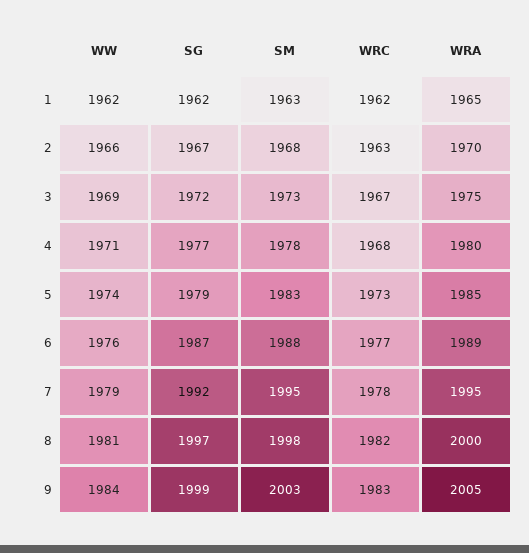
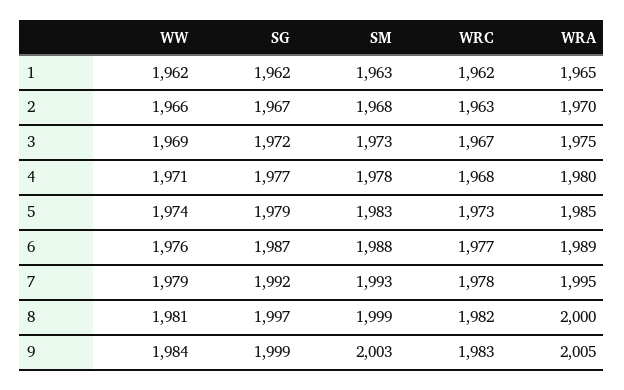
SM, 7: 1995 -> 1993
SM, 8: 1998 -> 1999

